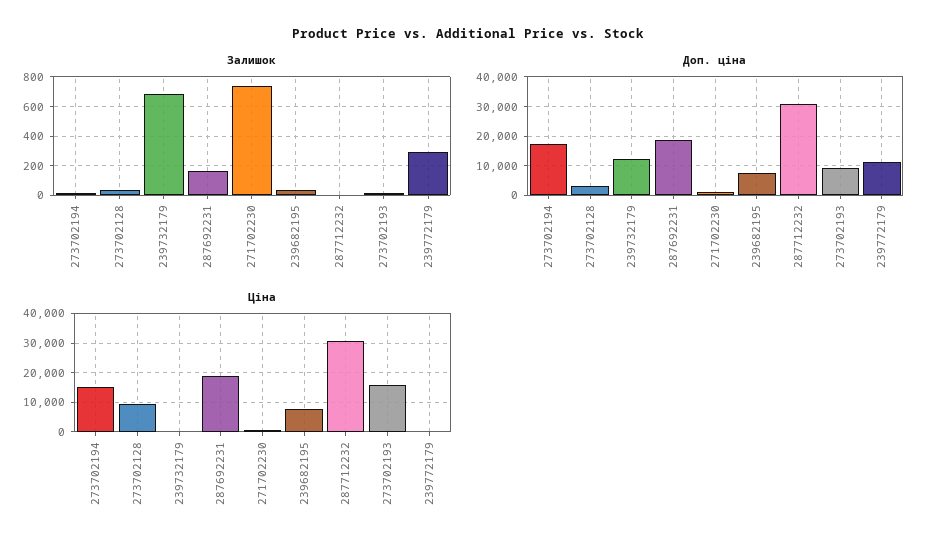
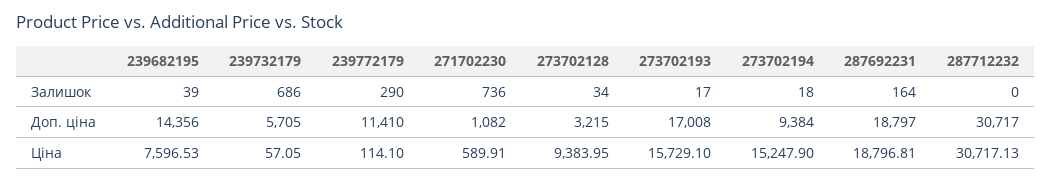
Доп. ціна, 273702194: 17500 -> 9384
Доп. ціна, 239732179: 12500 -> 5705
Доп. ціна, 239682195: 7500 -> 14356
Доп. ціна, 273702193: 10000 -> 17008

